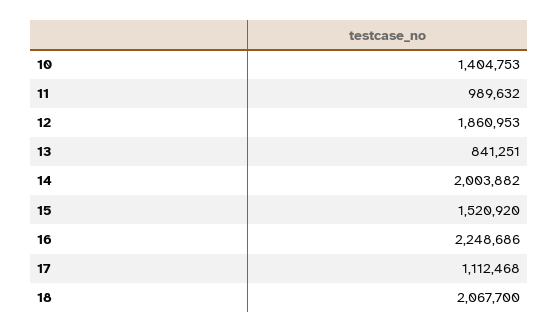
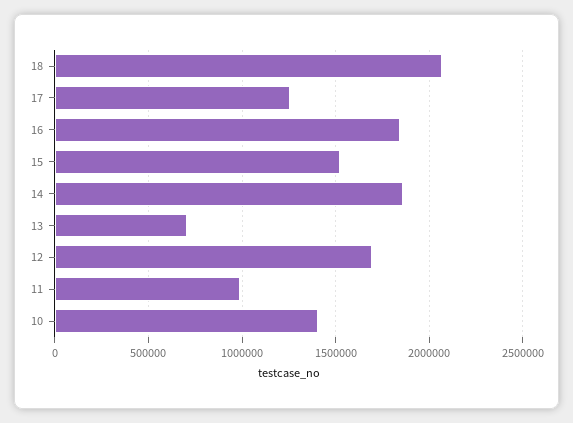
12: 1860953 -> 1700000
13: 841251 -> 700000
14: 2003882 -> 1850000
16: 2248686 -> 1850000
17: 1112468 -> 1250000

